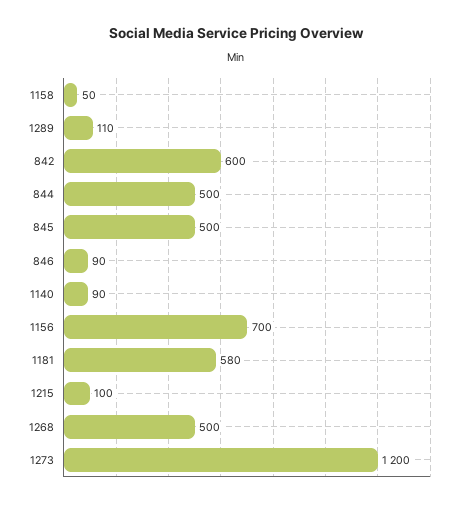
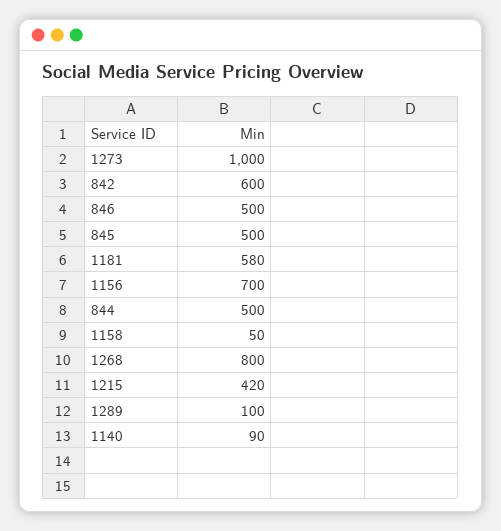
1289: 110 -> 100
846: 90 -> 500
1215: 100 -> 420
1268: 500 -> 800
1273: 1200 -> 1000

